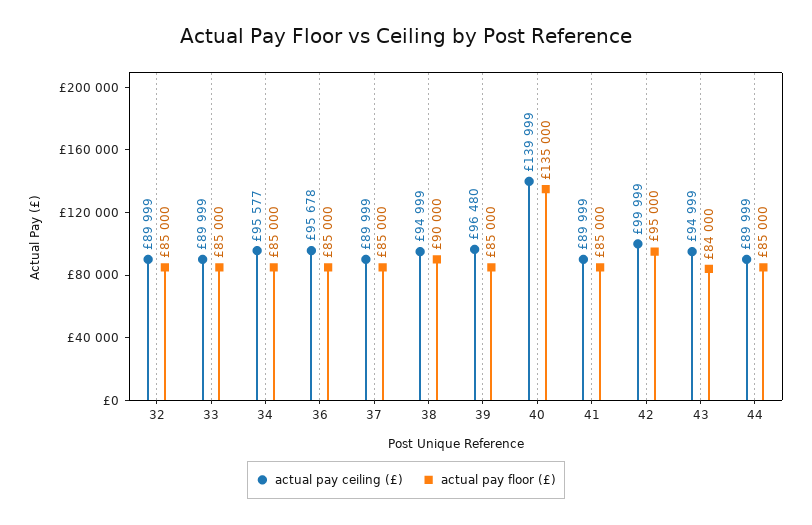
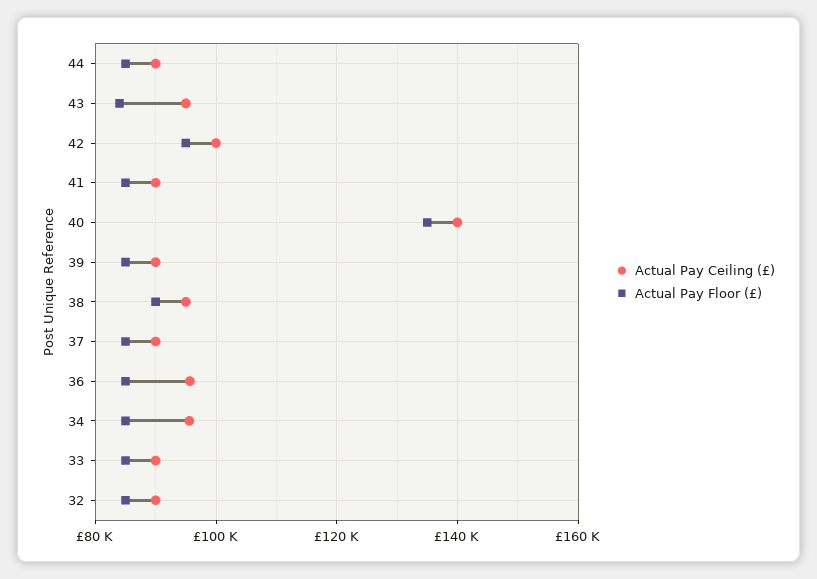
actual pay ceiling (£), 39: 96480 -> 90000

